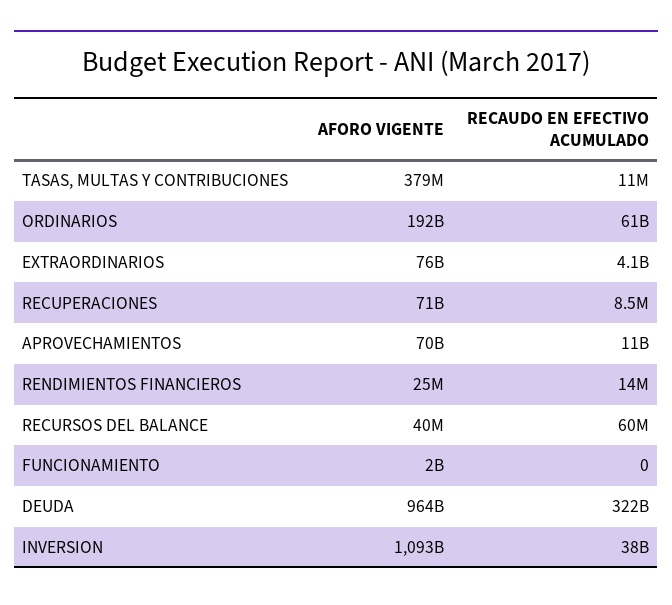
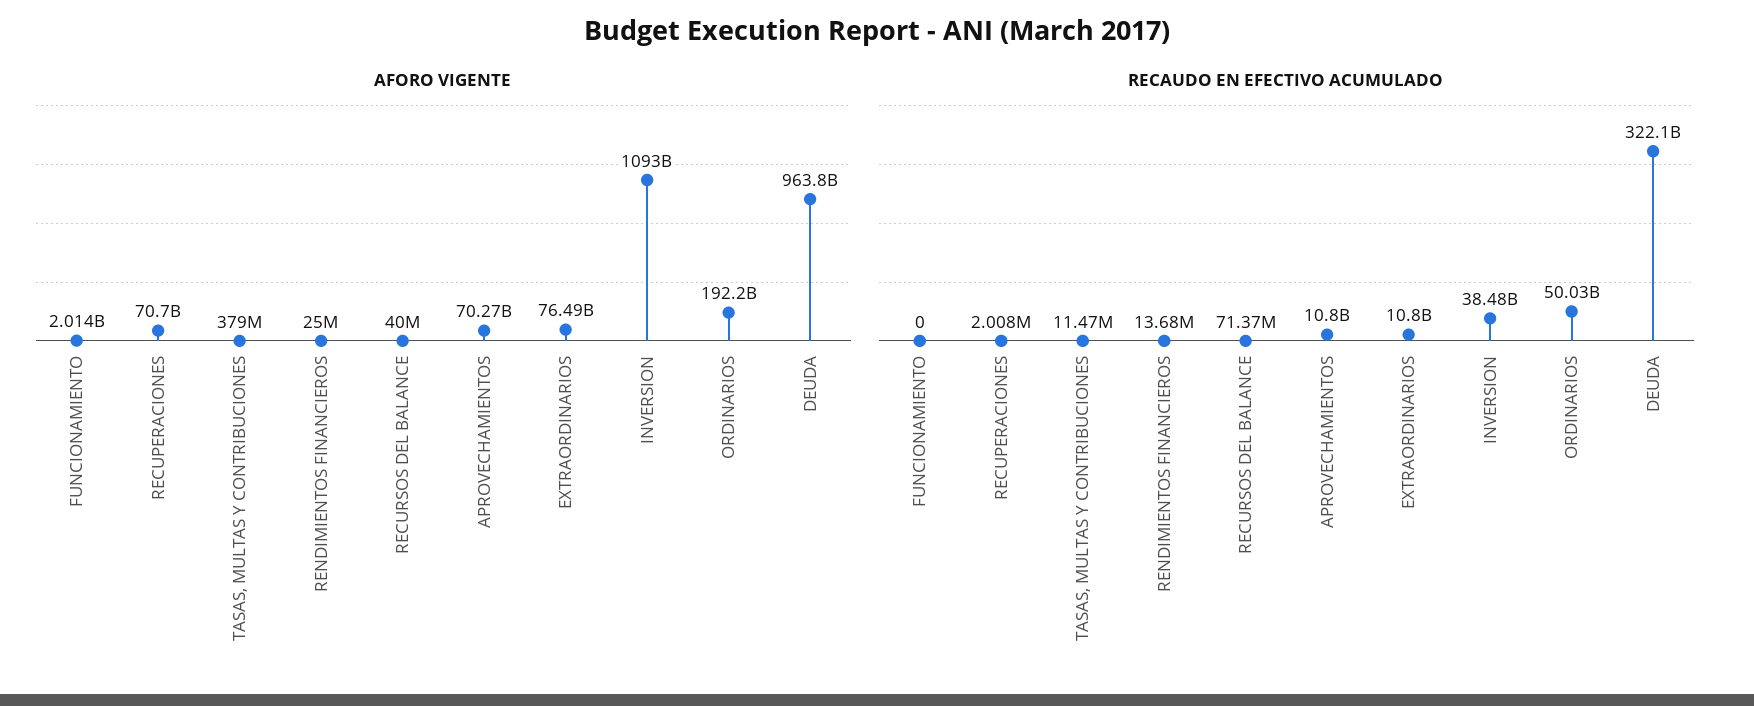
RECAUDO EN EFECTIVO ACUMULADO, ORDINARIOS: 61000000000 -> 50030000000
RECAUDO EN EFECTIVO ACUMULADO, EXTRAORDINARIOS: 4100000000 -> 10800000000
RECAUDO EN EFECTIVO ACUMULADO, RECUPERACIONES: 8500000 -> 2008000
RECAUDO EN EFECTIVO ACUMULADO, RECURSOS DEL BALANCE: 60000000 -> 71370000

